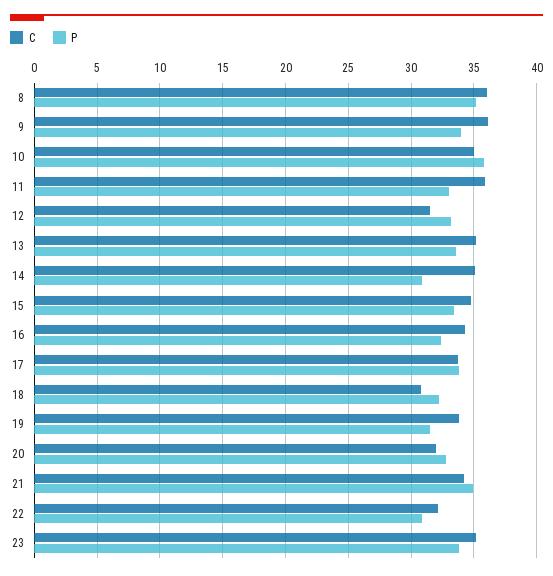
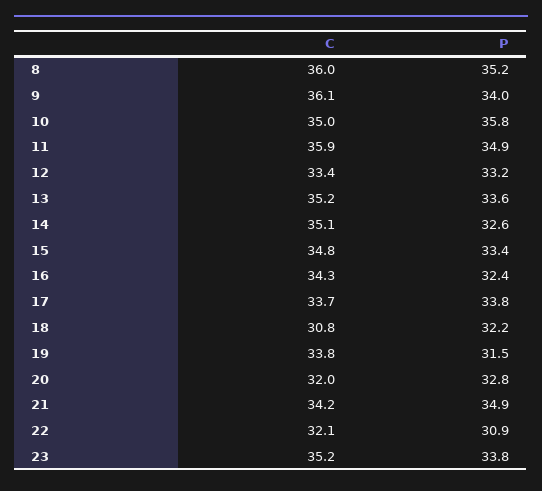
P, 11: 33 -> 34.9
C, 12: 31.5 -> 33.4
P, 14: 31 -> 32.6

